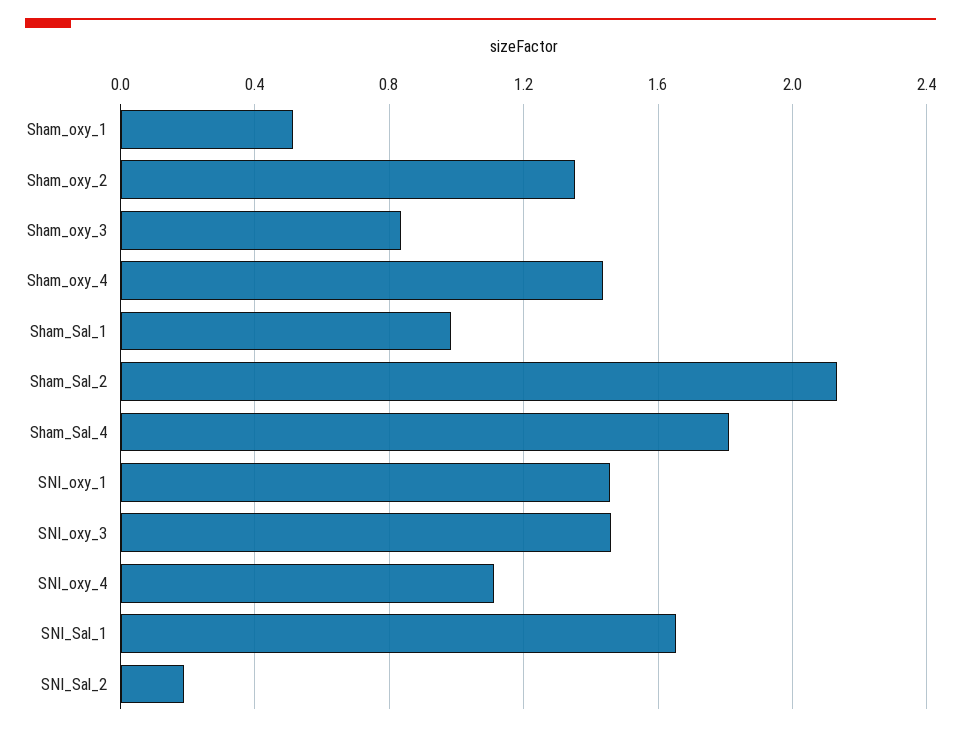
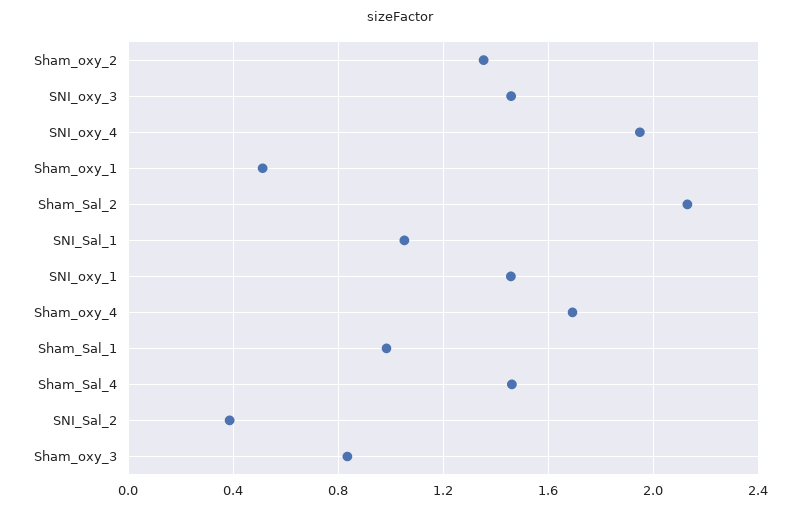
Sham_oxy_4: 1.45 -> 1.7
Sham_Sal_4: 1.8 -> 1.45
SNI_oxy_4: 1.1 -> 1.95
SNI_Sal_1: 1.65 -> 1.05
SNI_Sal_2: 0.2 -> 0.4

